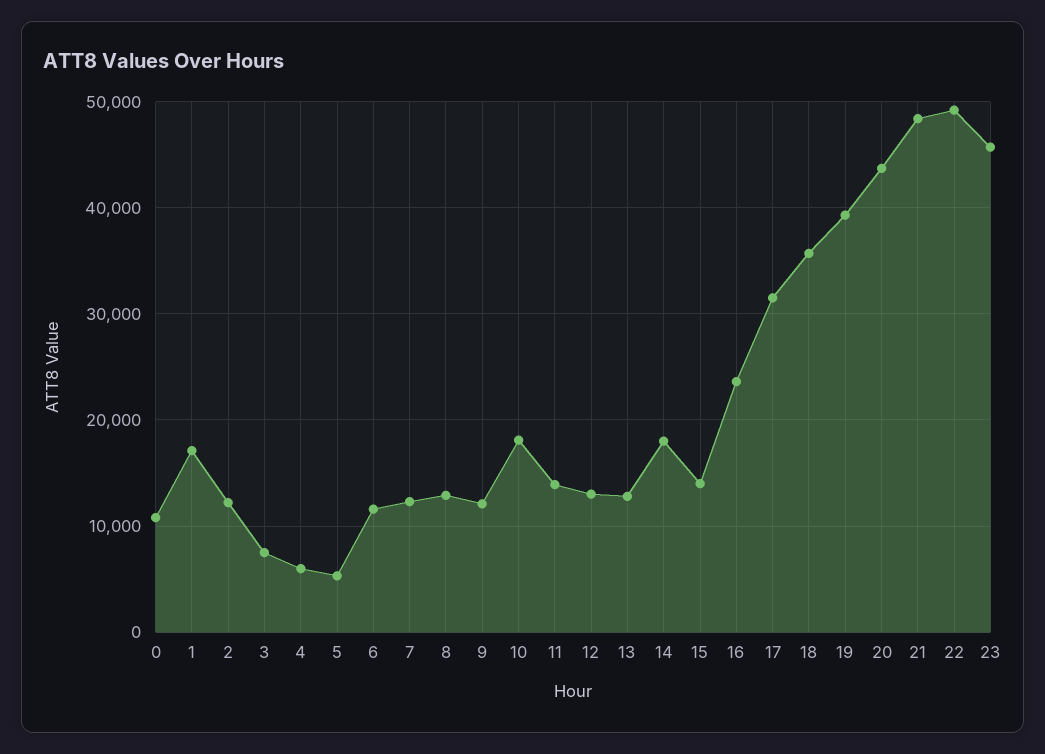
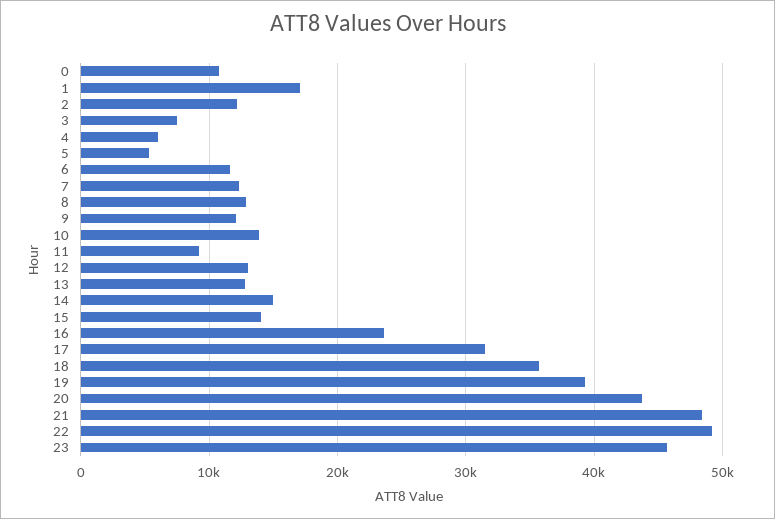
10: 18000 -> 14000
11: 14000 -> 9000
14: 18000 -> 15000

